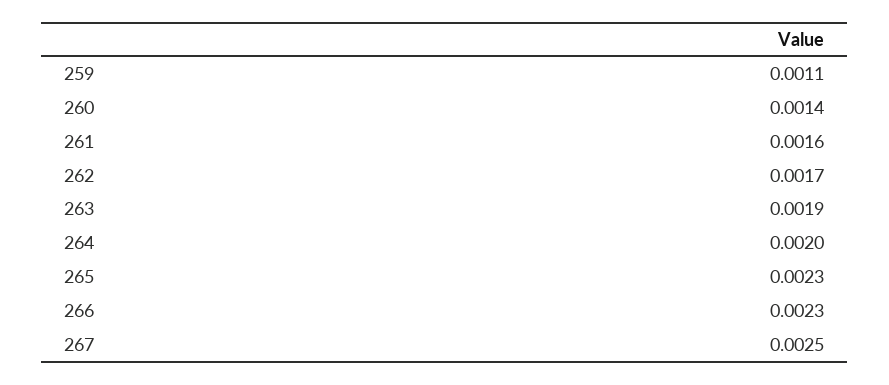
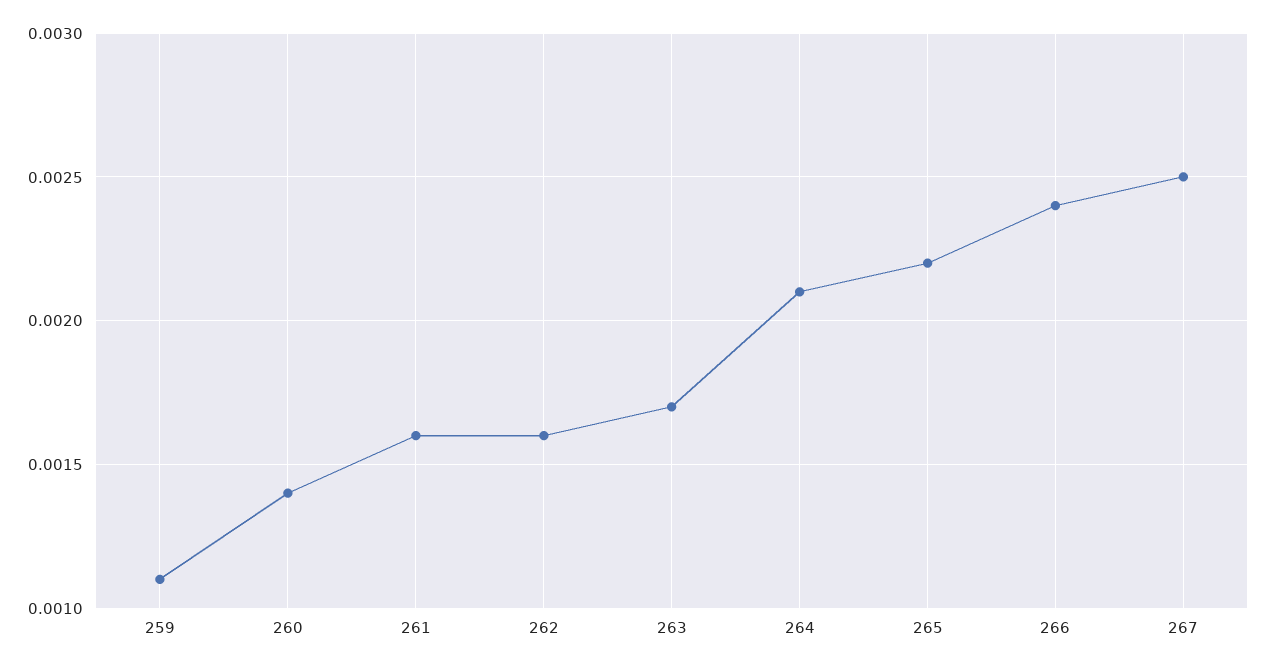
262: 0.0017 -> 0.0016
263: 0.0019 -> 0.0017
264: 0.002 -> 0.0021
265: 0.0023 -> 0.0022
266: 0.0023 -> 0.0024

